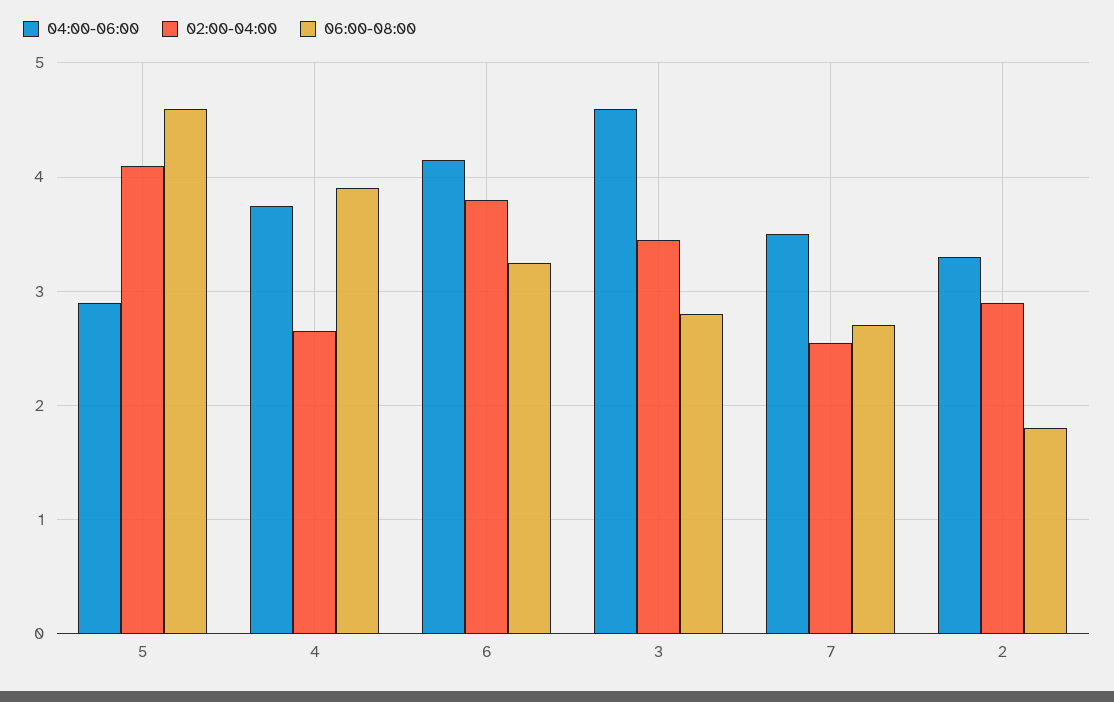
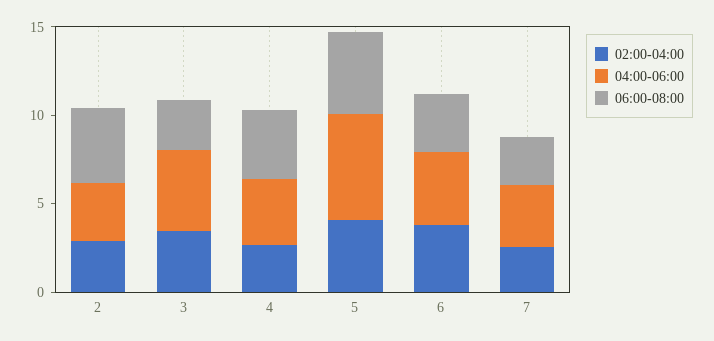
04:00-06:00, 5: 2.9 -> 6
06:00-08:00, 2: 1.8 -> 4

